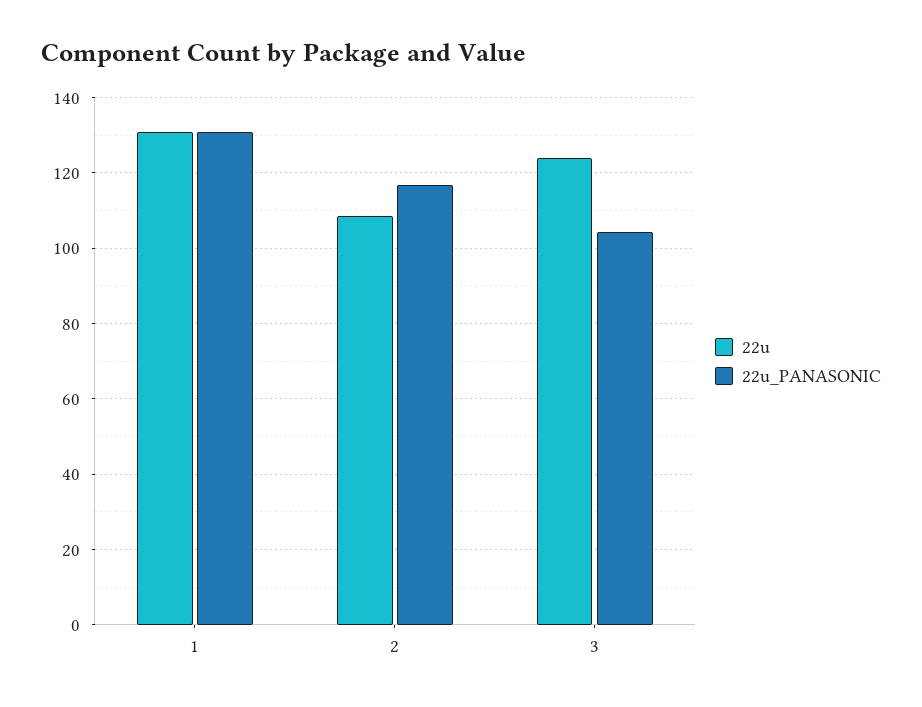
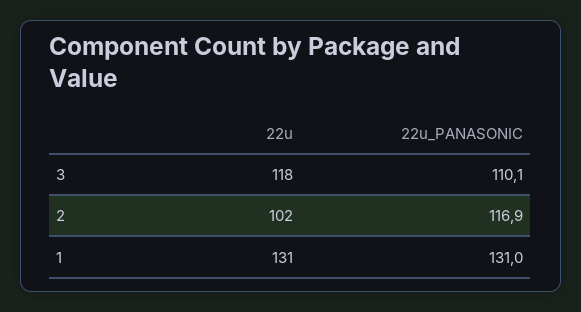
22u, 2: 108 -> 102
22u, 3: 124 -> 118
22u_PANASONIC, 3: 104 -> 110.1

